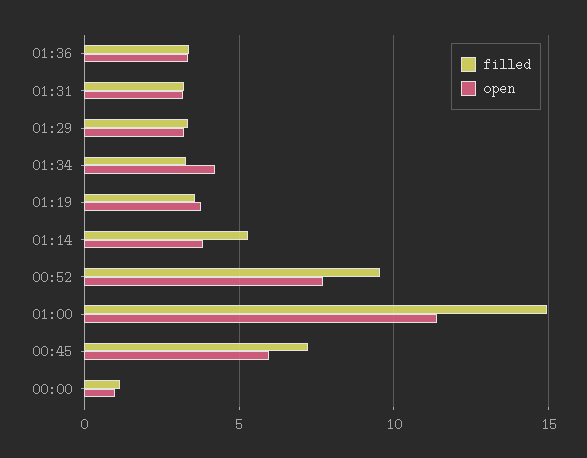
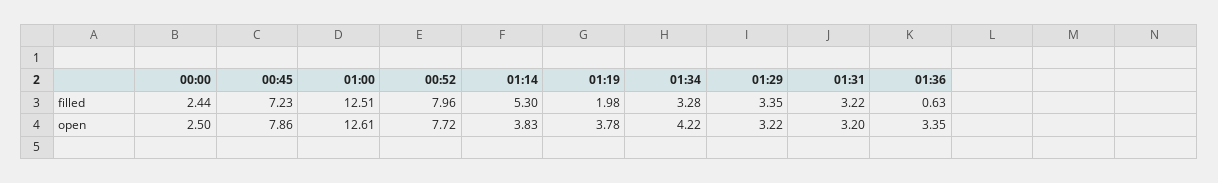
filled, 01:36: 3.5 -> 0.63
filled, 01:19: 3.5 -> 1.98
filled, 00:52: 9.5 -> 7.96
filled, 01:00: 15 -> 12.51
open, 01:00: 11.5 -> 12.61
open, 00:45: 6 -> 7.86
filled, 00:00: 1 -> 2.44
open, 00:00: 1 -> 2.5

